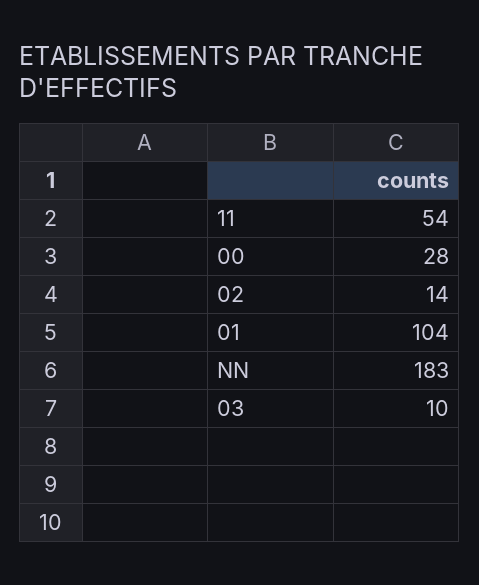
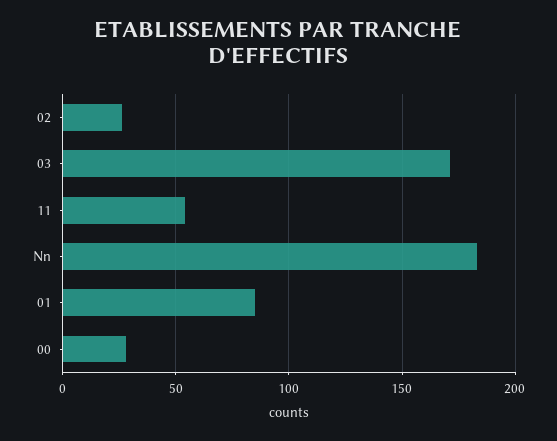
02: 14 -> 25
01: 104 -> 85
03: 10 -> 170

